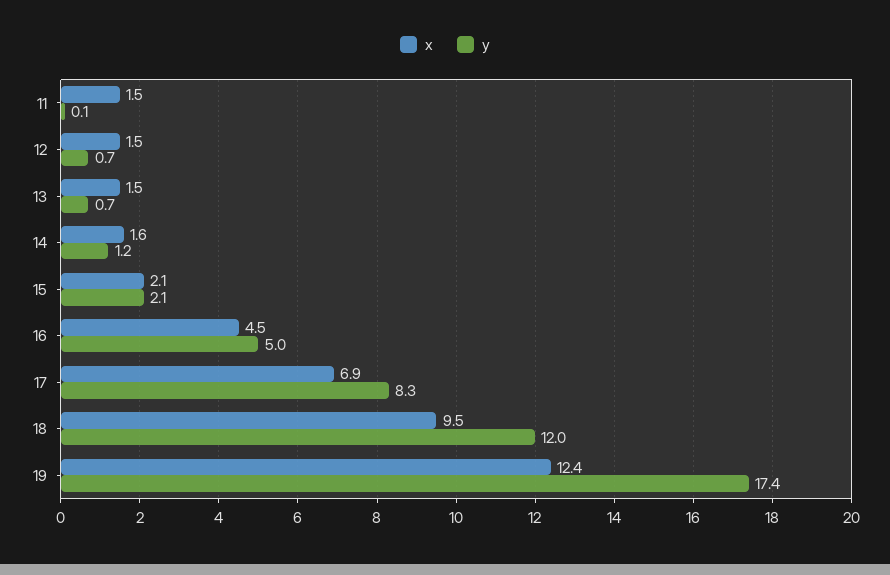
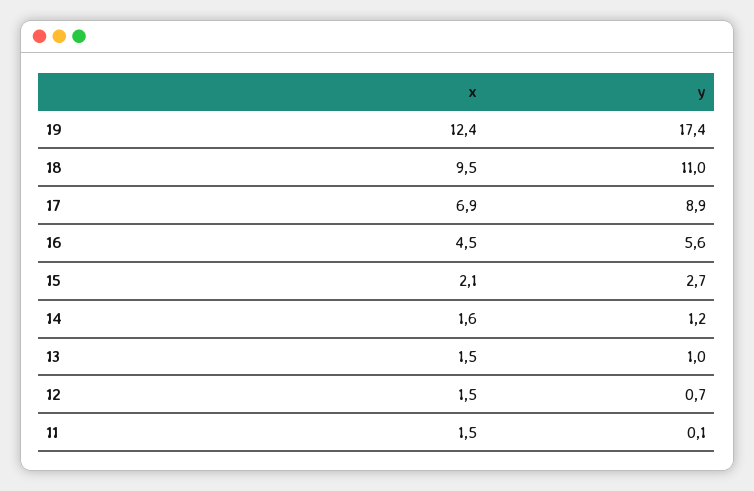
y, 13: 0.7 -> 1
y, 15: 2.1 -> 2.7
y, 16: 5 -> 5.6
y, 17: 8.3 -> 8.9
y, 18: 12 -> 11

